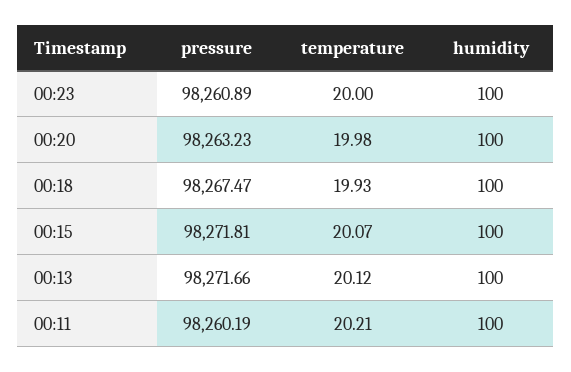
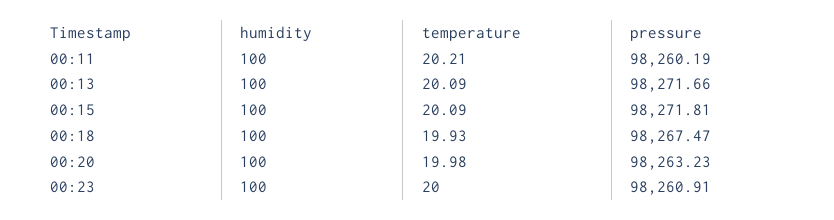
pressure, 00:23: 98260.89 -> 98260.91
temperature, 00:15: 20.07 -> 20.09
temperature, 00:13: 20.12 -> 20.09

